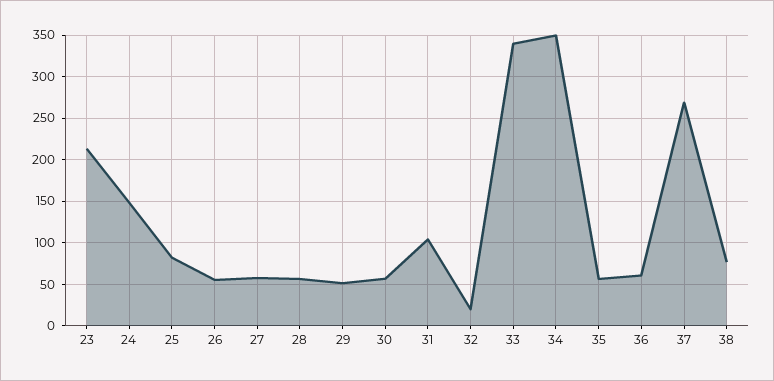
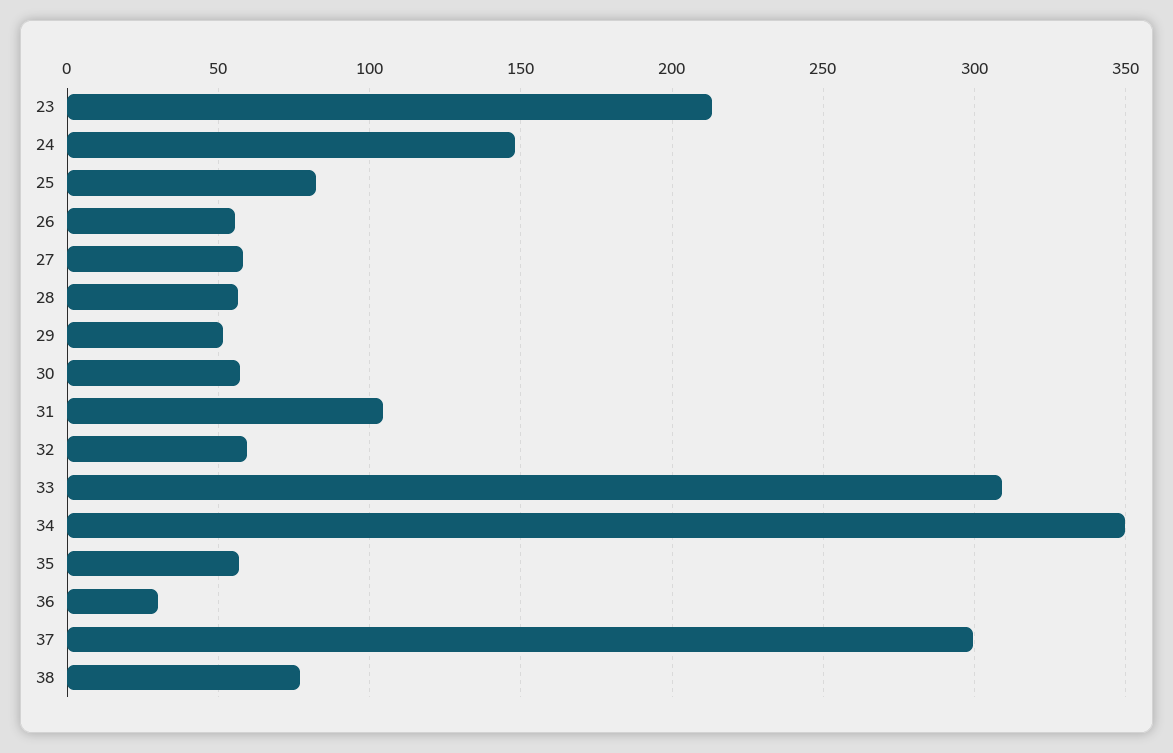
32: 20 -> 60
33: 340 -> 310
36: 60 -> 30
37: 270 -> 300

